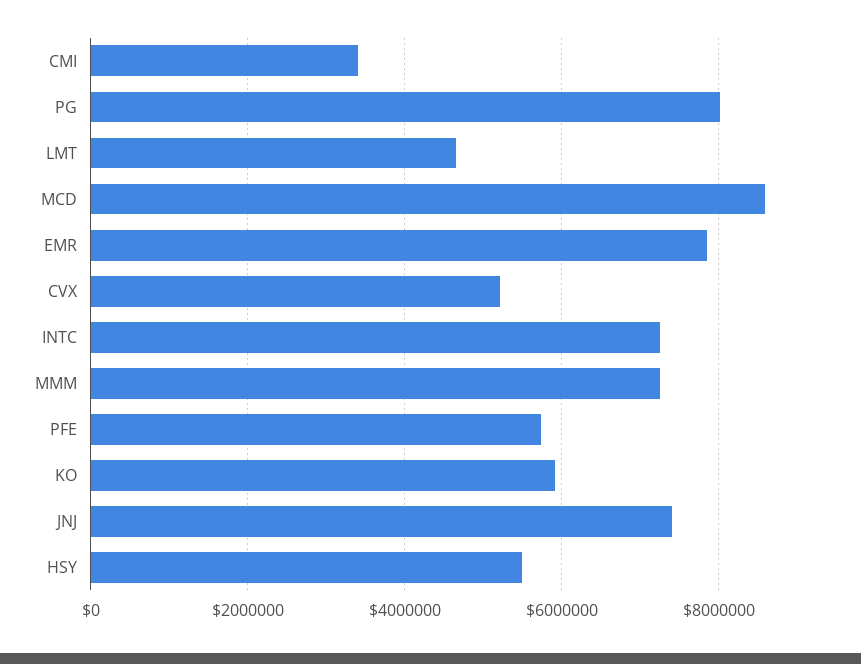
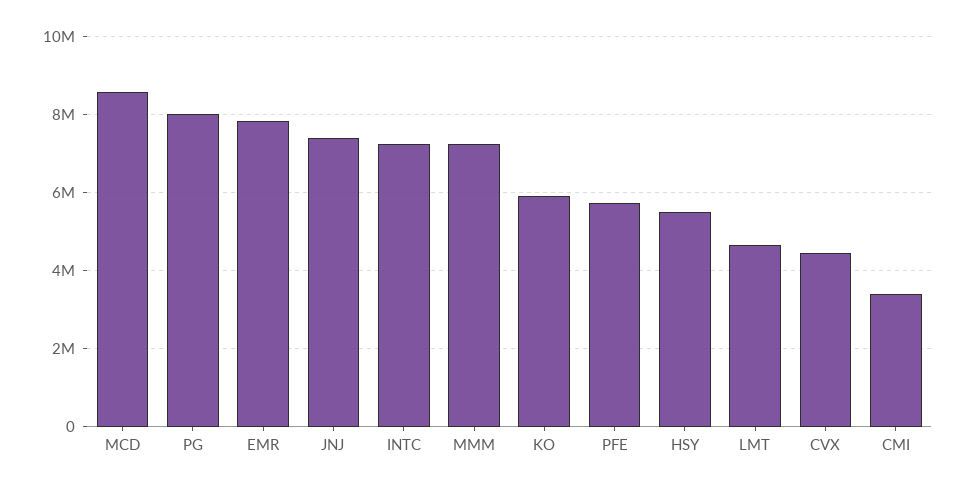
CVX: 5200000 -> 4400000

